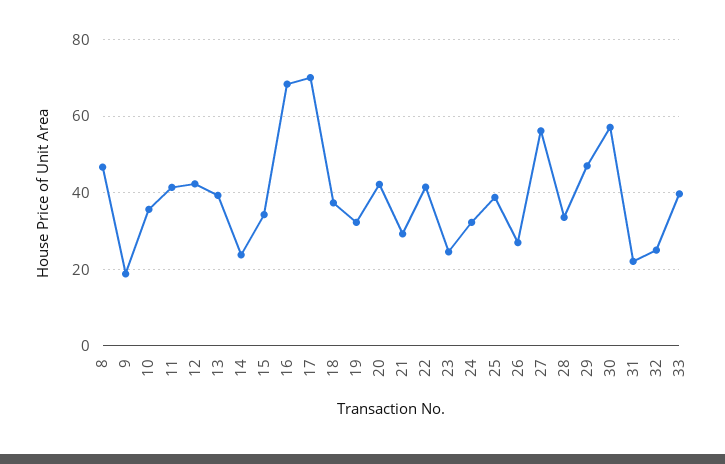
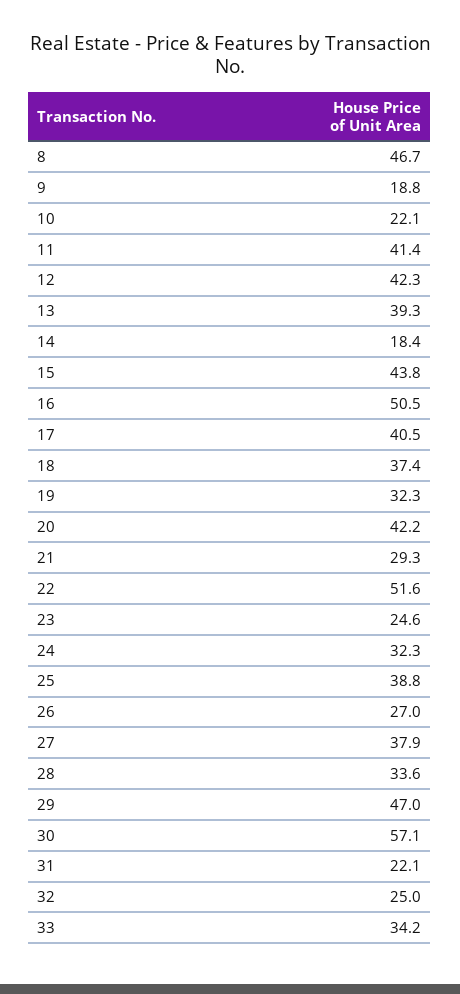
10: 36 -> 22.1
14: 24 -> 18.4
15: 34 -> 43.8
16: 68 -> 50.5
17: 70 -> 40.5
22: 42 -> 51.6
27: 56 -> 37.9
33: 40 -> 34.2

